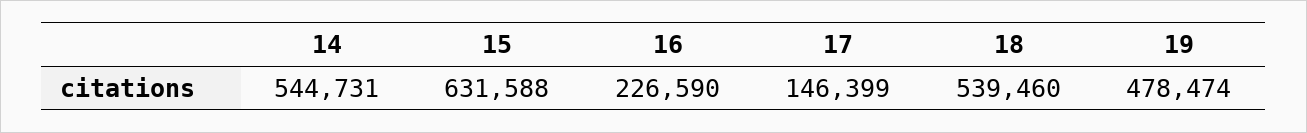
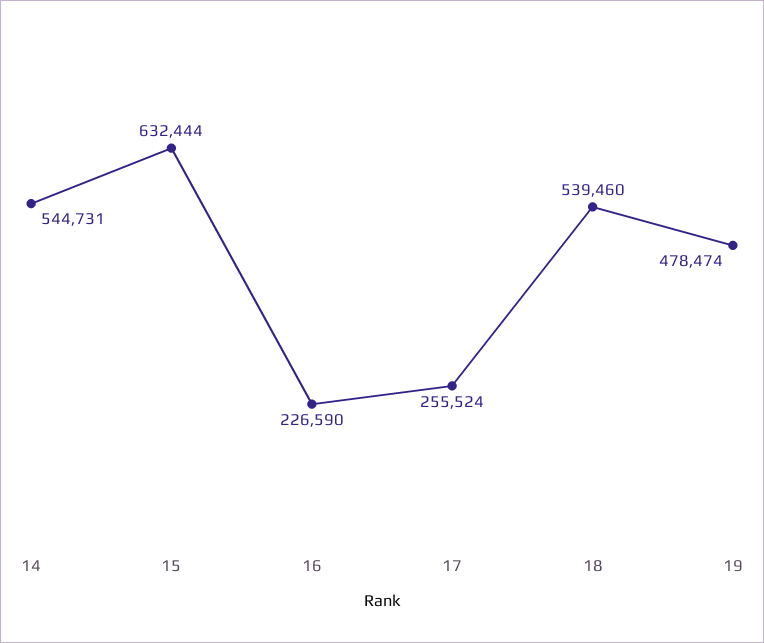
15: 631588 -> 632444
17: 146399 -> 255524

